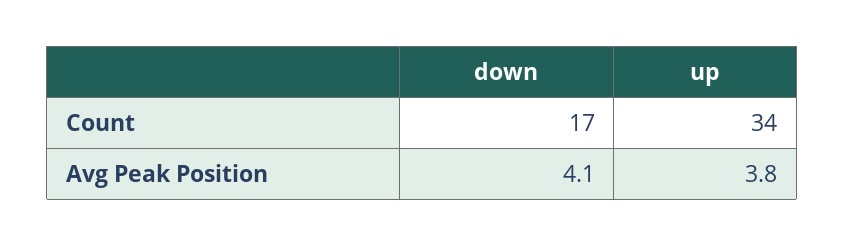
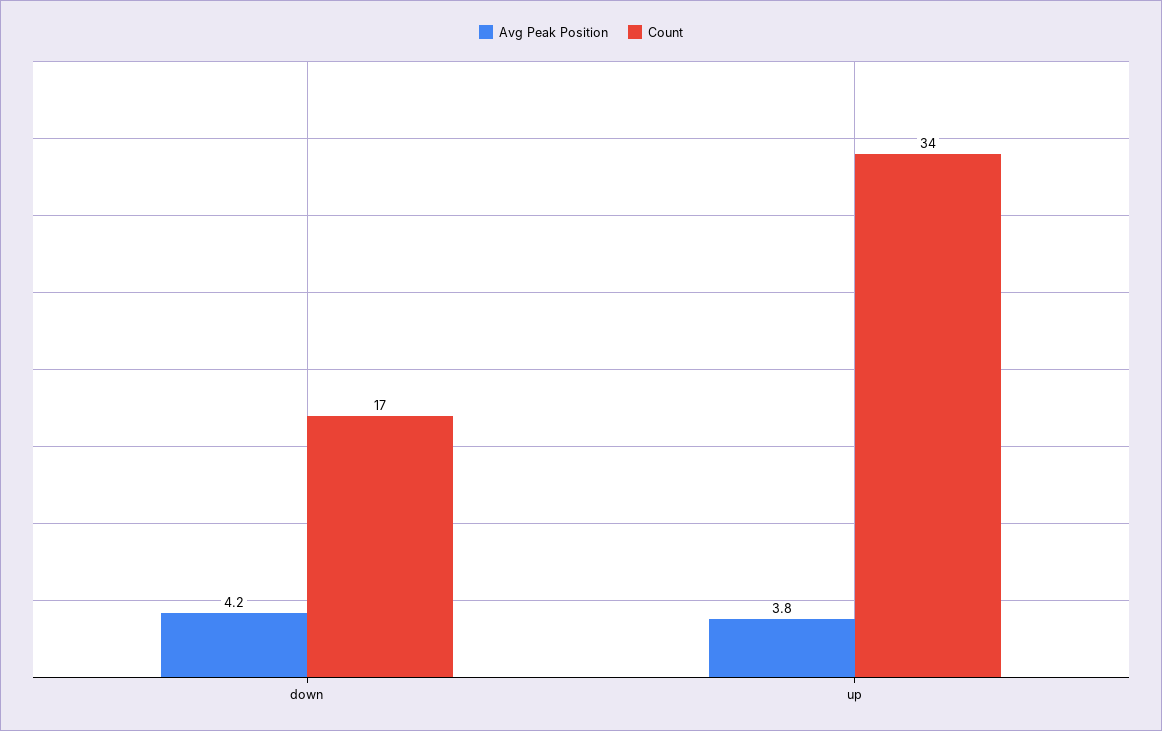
Avg Peak Position, down: 4.1 -> 4.2

